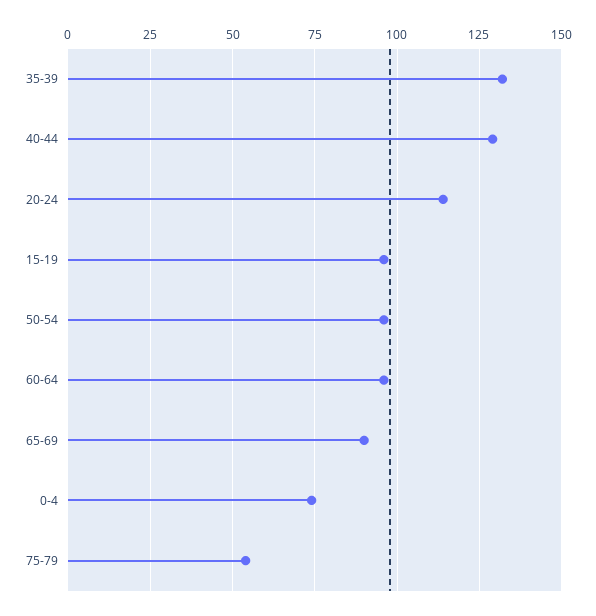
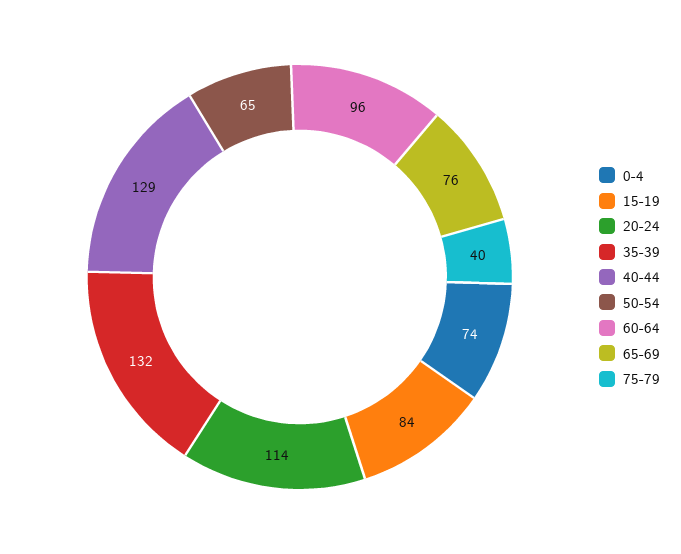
15-19: 95 -> 84
50-54: 95 -> 65
65-69: 90 -> 76
75-79: 55 -> 40

